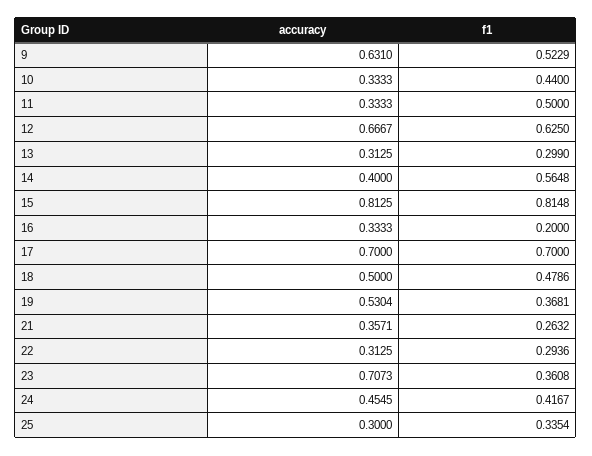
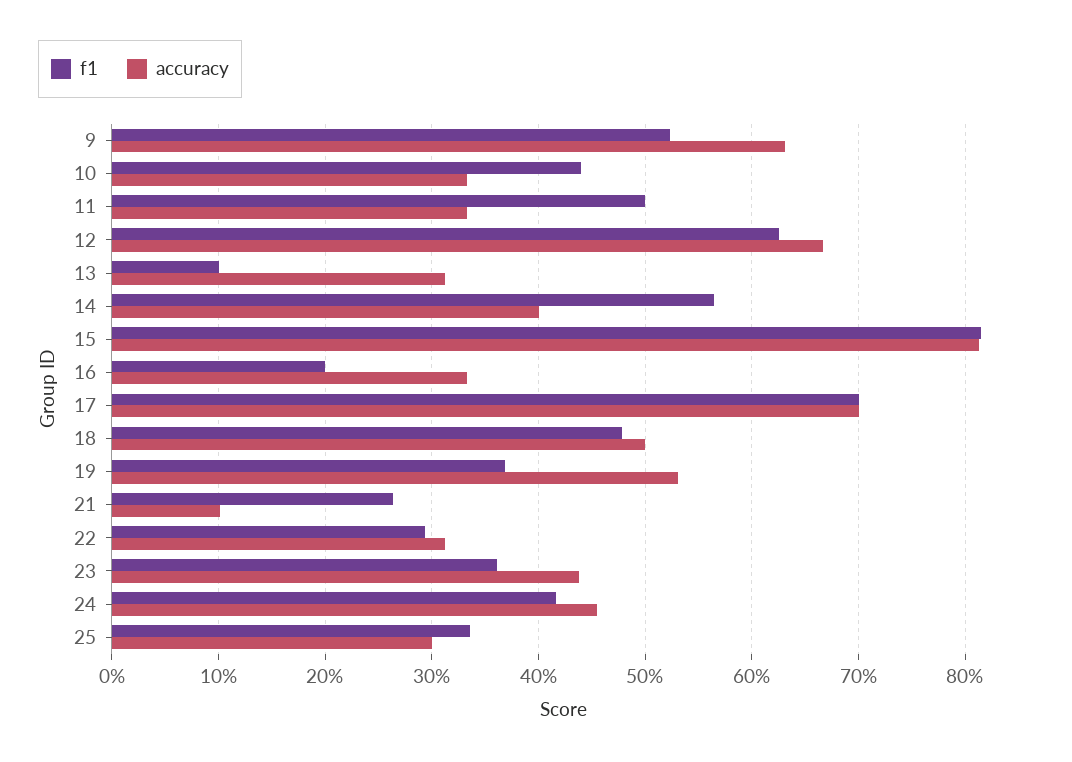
f1, 13: 0.299 -> 0.1
accuracy, 21: 0.3571 -> 0.1
accuracy, 23: 0.7073 -> 0.44

